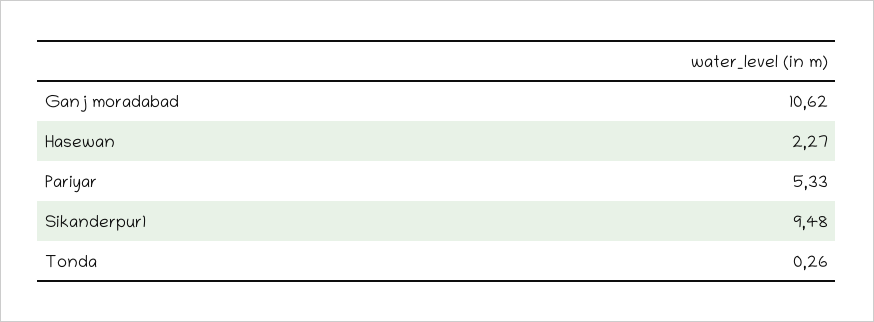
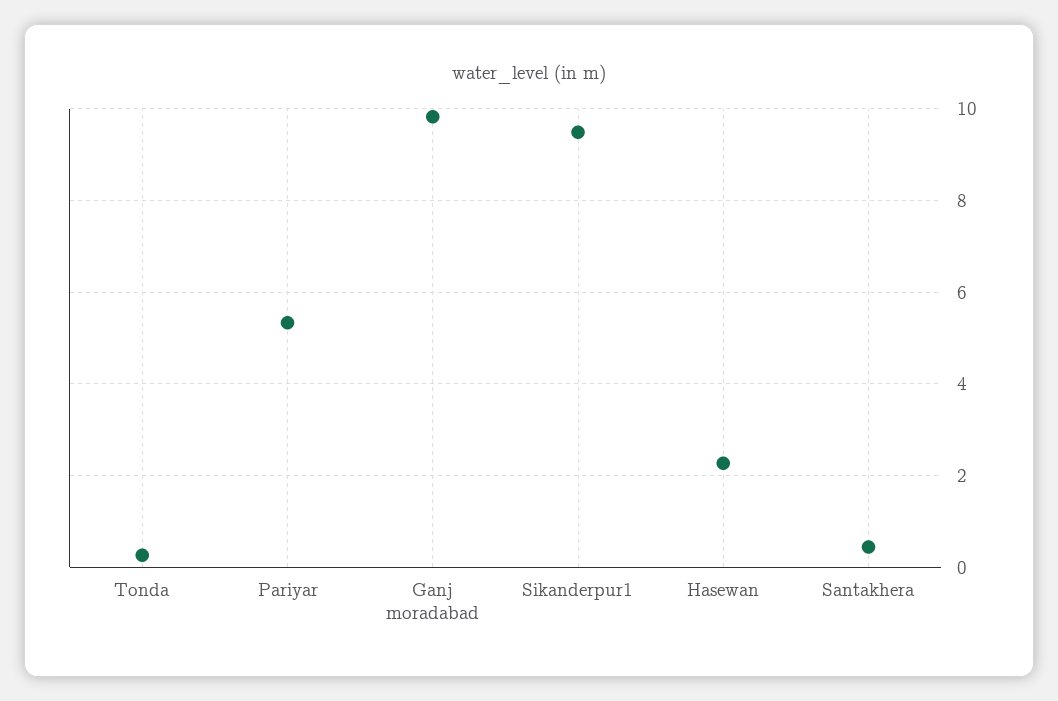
Ganj moradabad: 10.62 -> 9.8
Santakhera: none -> 0.4

